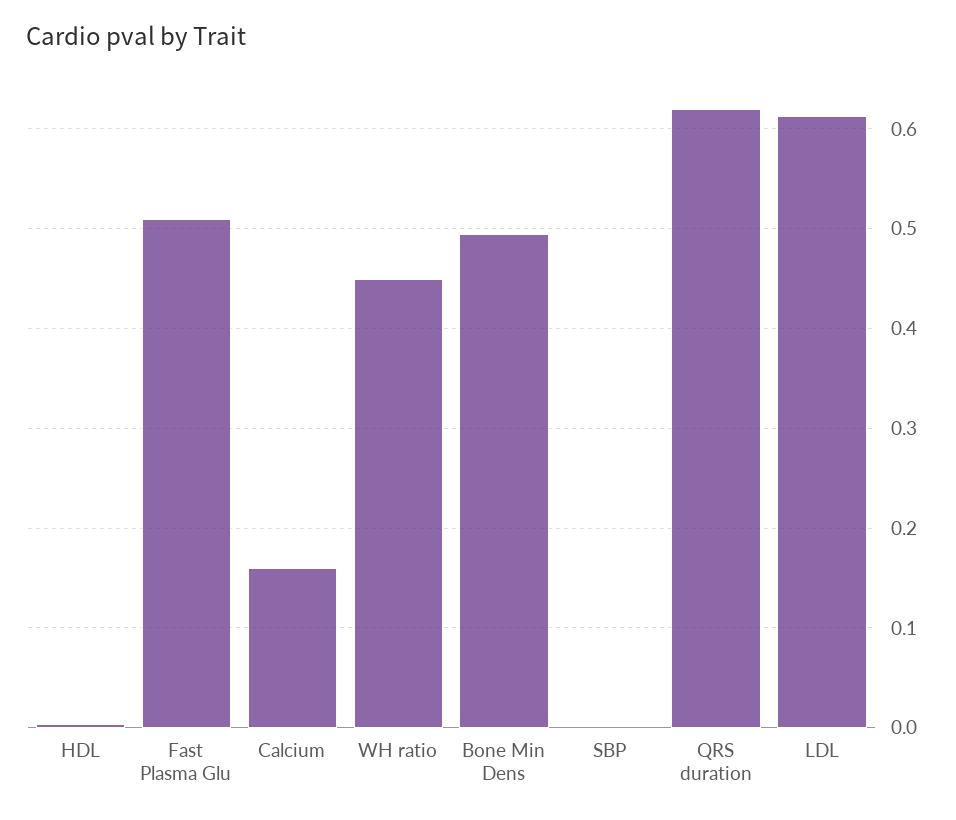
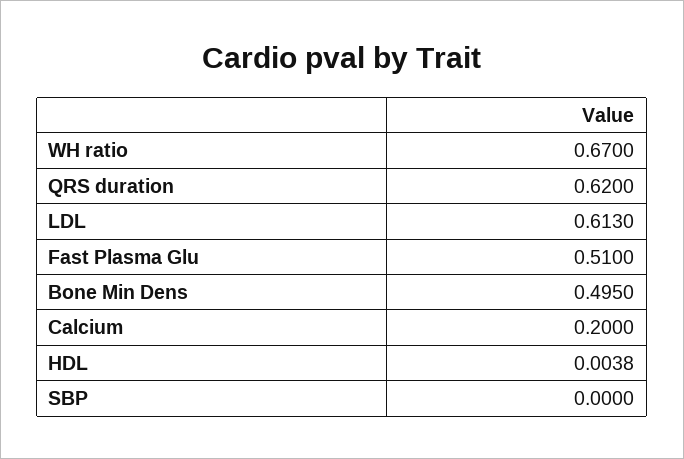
Calcium: 0.16 -> 0.2
WH ratio: 0.45 -> 0.67

